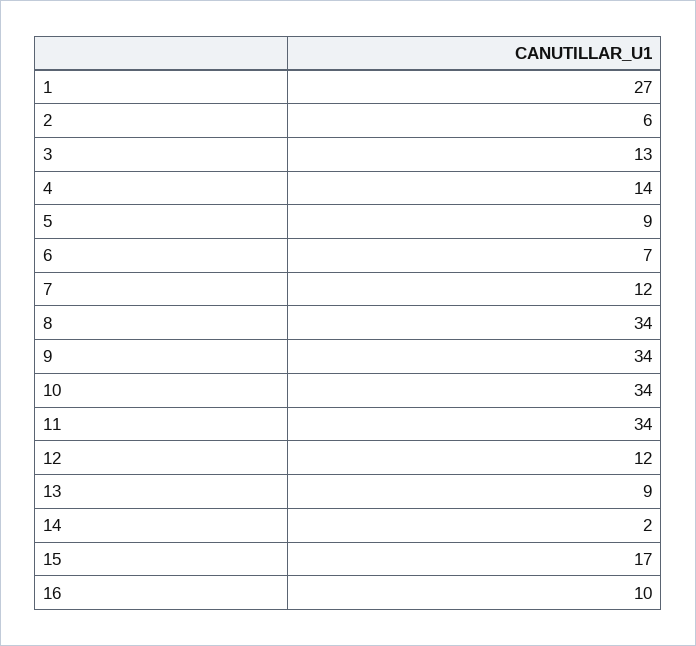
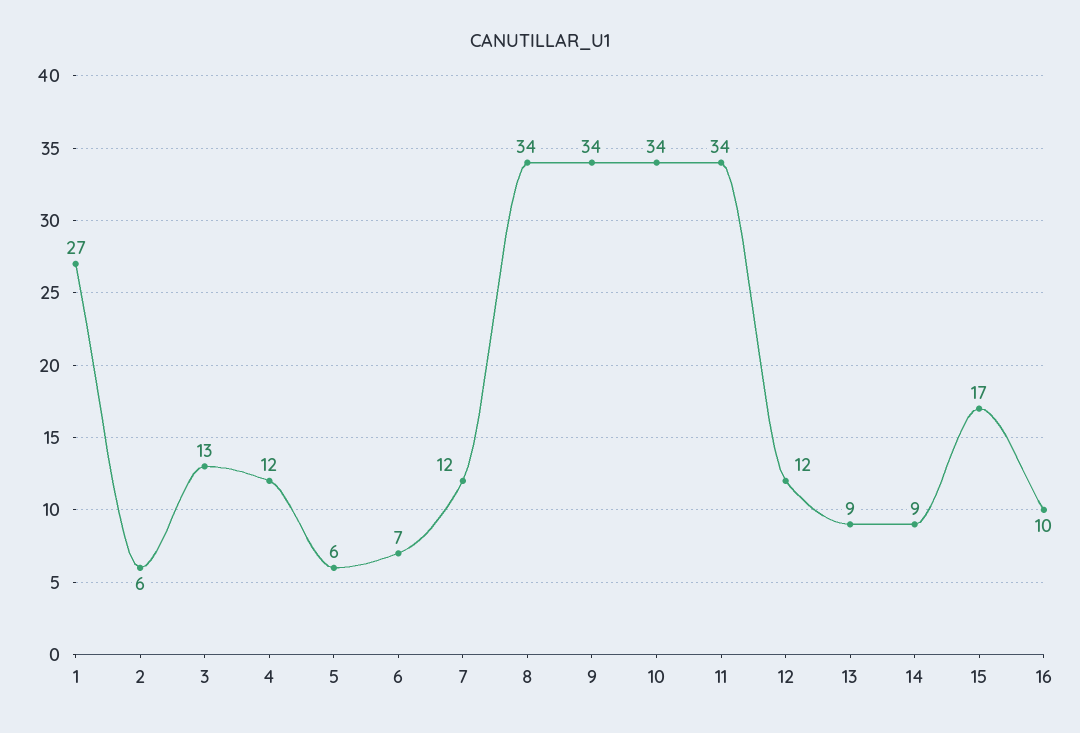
4: 14 -> 12
5: 9 -> 6
14: 2 -> 9

